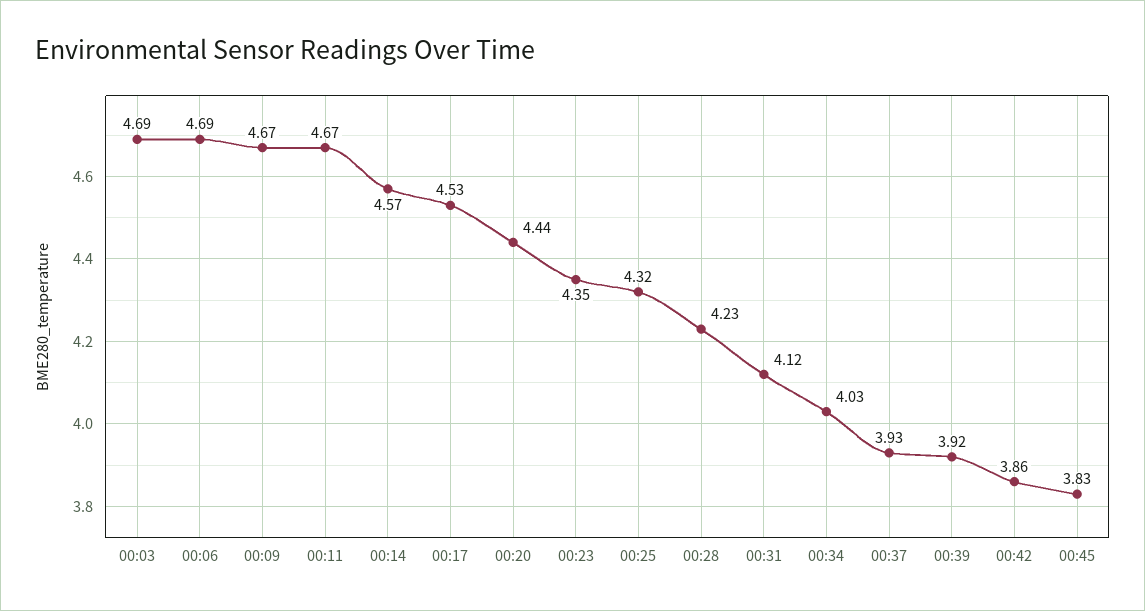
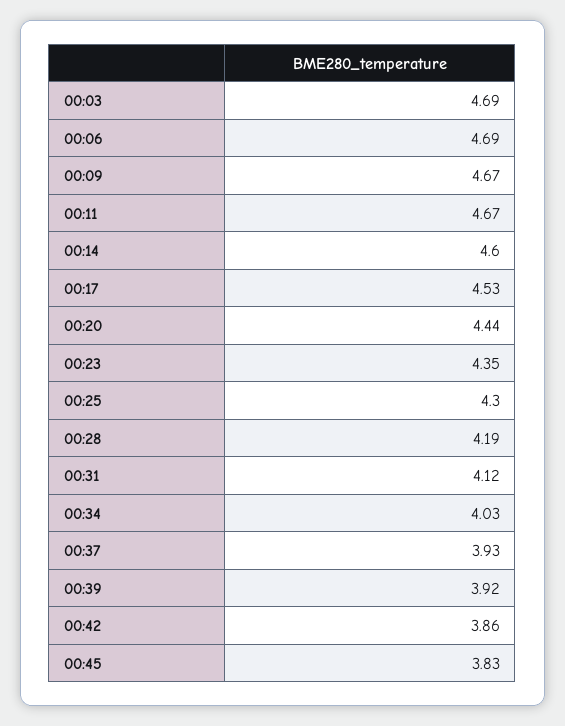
00:14: 4.57 -> 4.6
00:25: 4.32 -> 4.3
00:28: 4.23 -> 4.19

